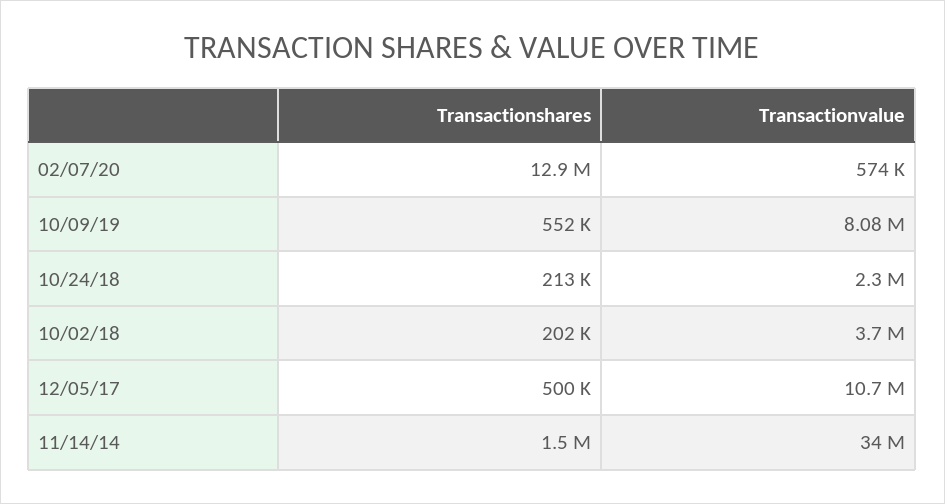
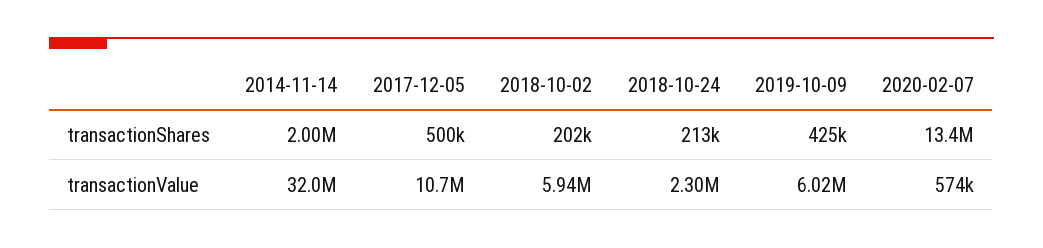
Transactionshares, 02/07/20: 12900000 -> 13400000
Transactionshares, 10/09/19: 552000 -> 425000
Transactionvalue, 10/09/19: 8080000 -> 6020000
Transactionvalue, 10/02/18: 3700000 -> 5940000
Transactionshares, 11/14/14: 1500000 -> 2000000
Transactionvalue, 11/14/14: 34000000 -> 32000000

